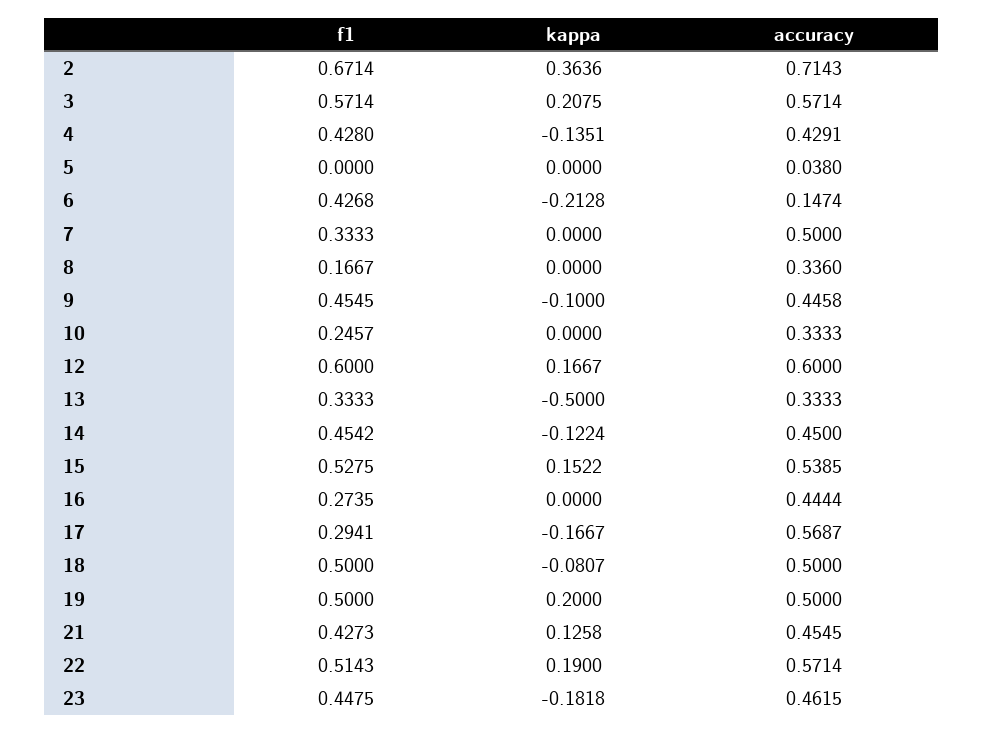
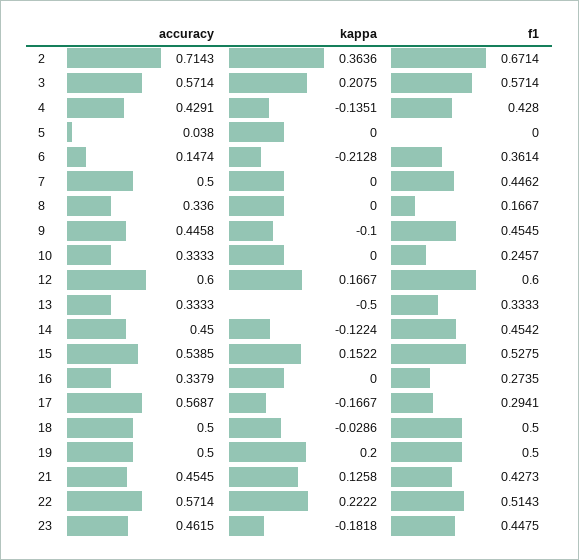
f1, 6: 0.4268 -> 0.3614
f1, 7: 0.3333 -> 0.4462
accuracy, 16: 0.4444 -> 0.3379
kappa, 18: -0.0807 -> -0.0286
kappa, 22: 0.19 -> 0.2222

